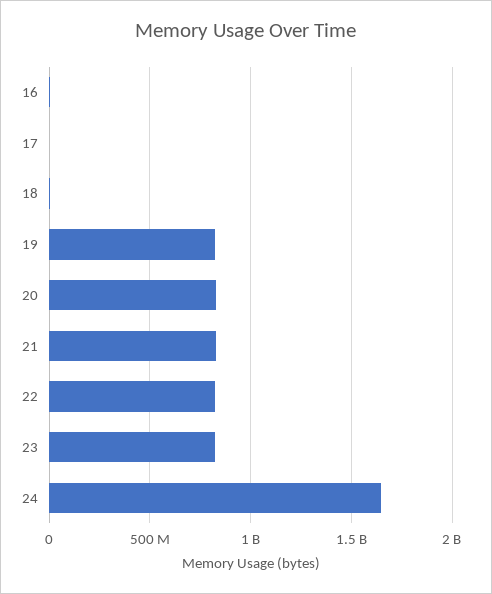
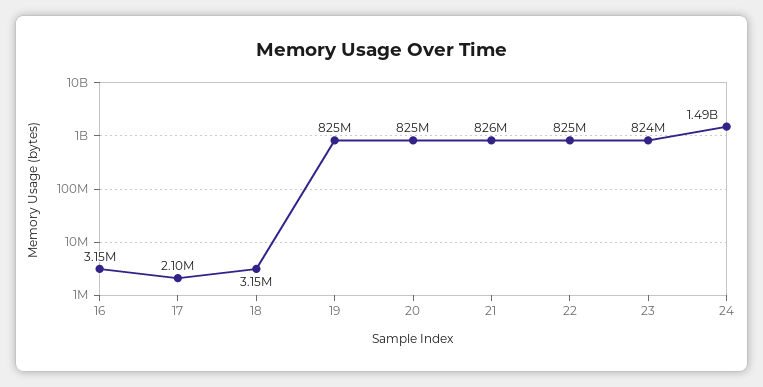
24: 1650000000 -> 1490000000

